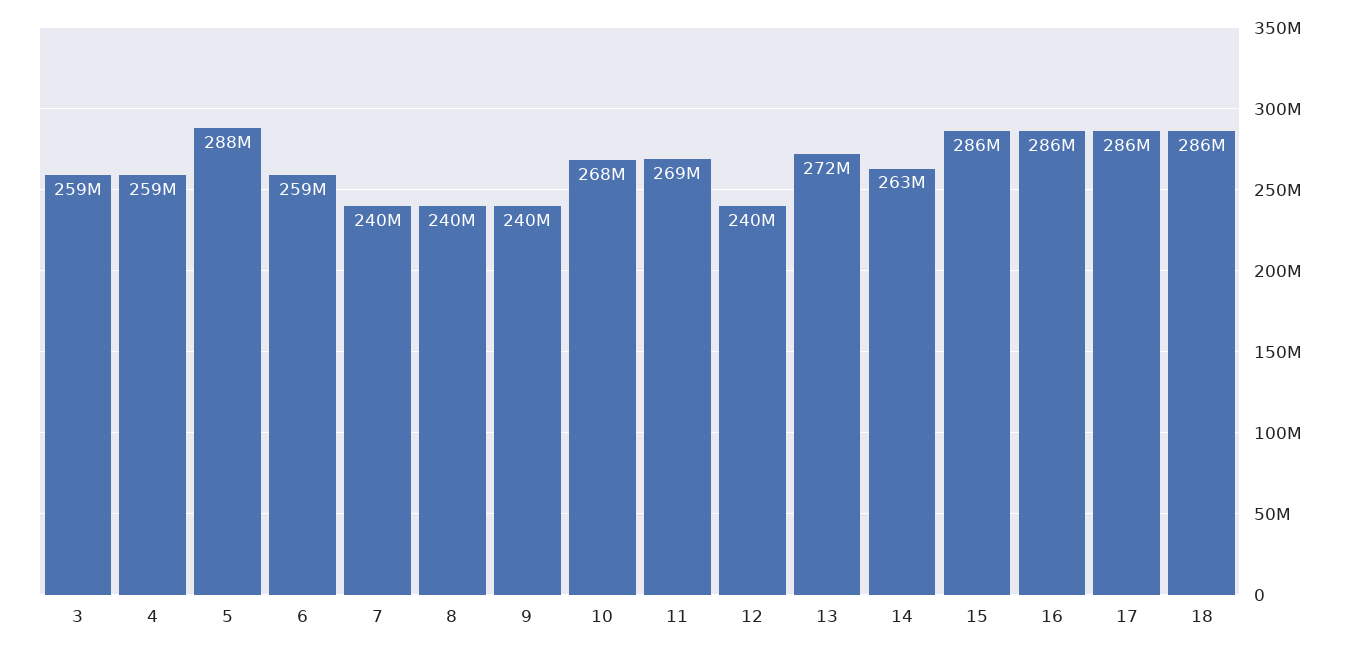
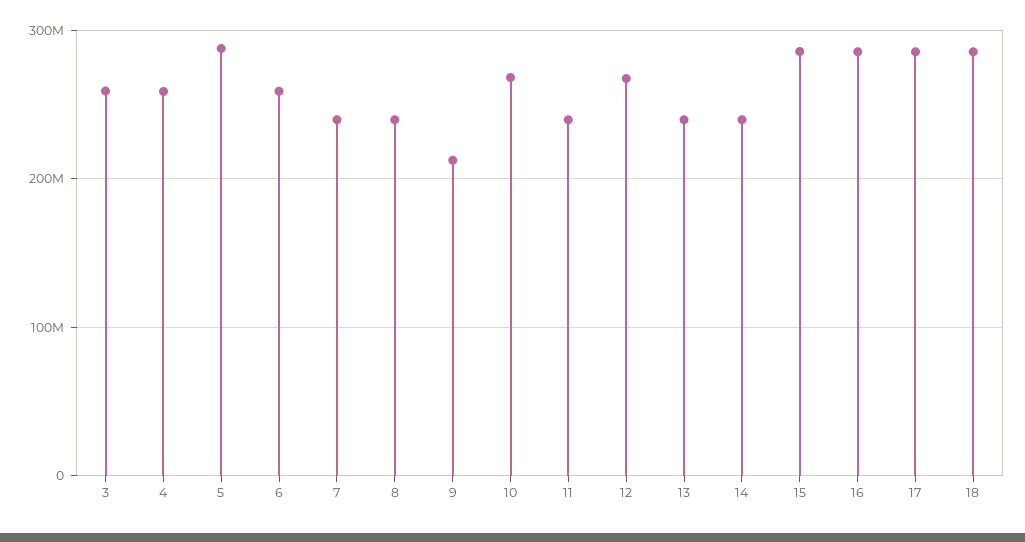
9: 240000000 -> 210000000
11: 269000000 -> 240000000
12: 240000000 -> 270000000
13: 272000000 -> 240000000
14: 263000000 -> 240000000

